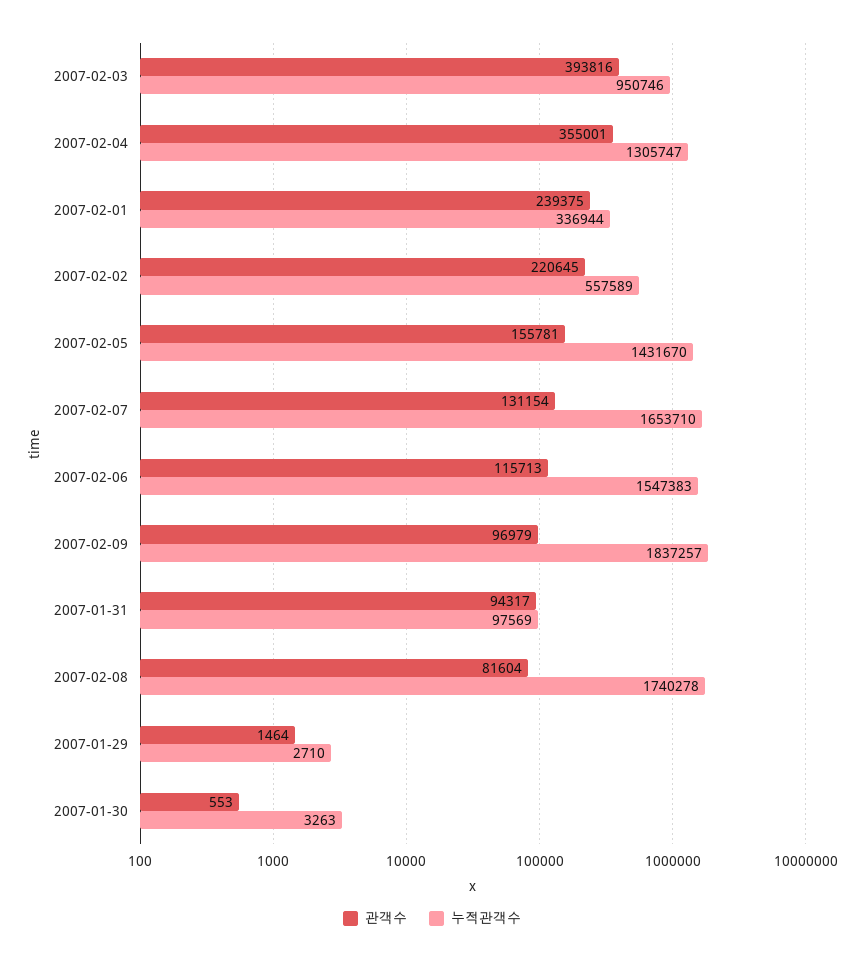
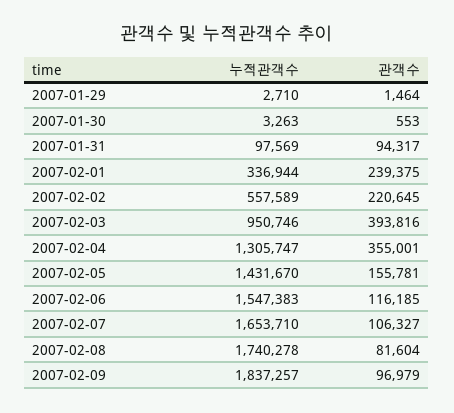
관객수, 2007-02-07: 131154 -> 106327
관객수, 2007-02-06: 115713 -> 116185

